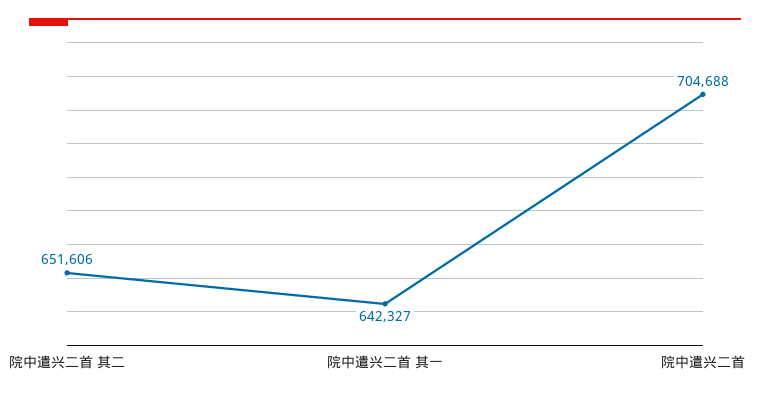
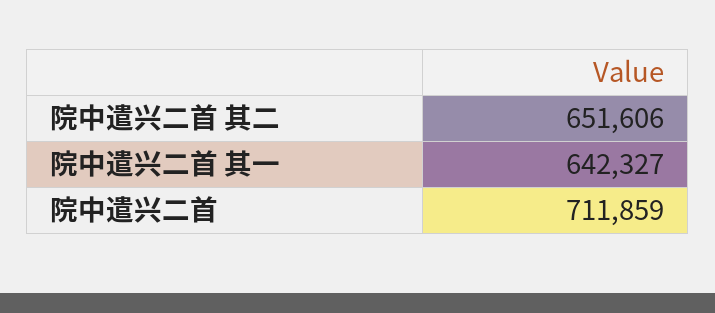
院中遣兴二首: 704688 -> 711859

